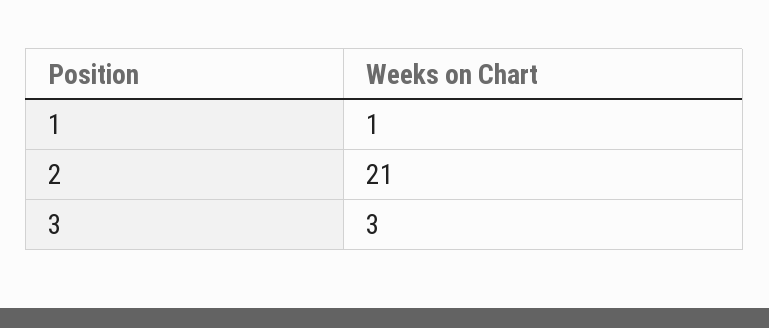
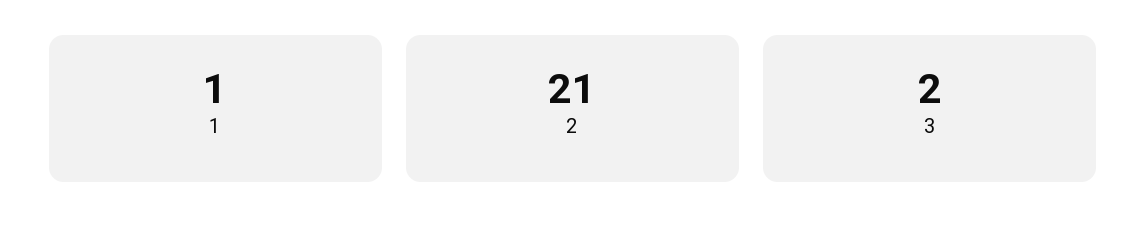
3: 3 -> 2

